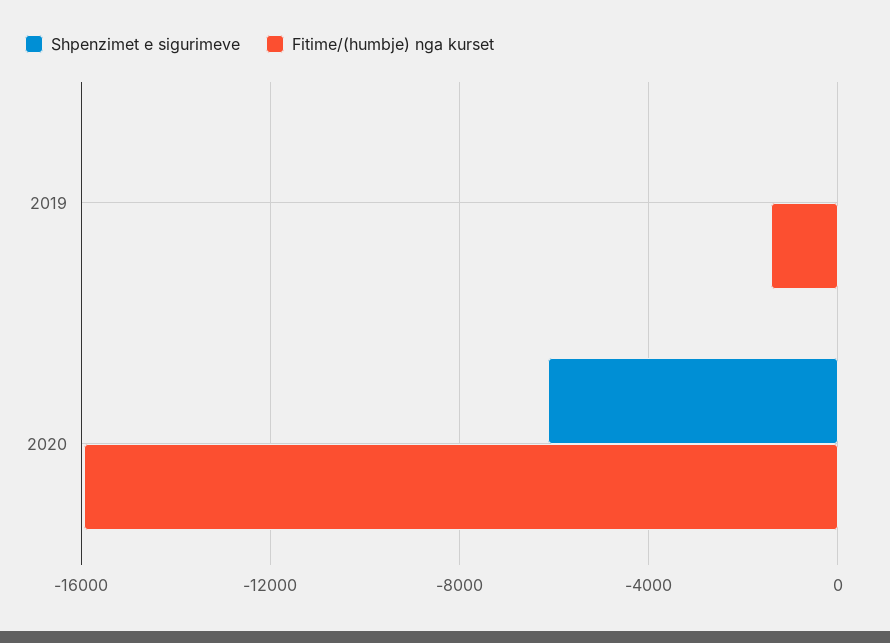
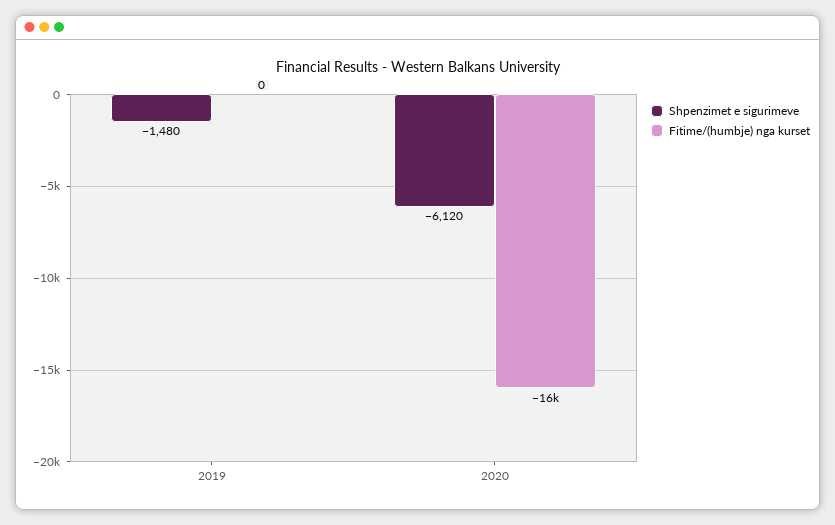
Shpenzimet e sigurimeve, 2019: 0 -> -1480
Fitime/(humbje) nga kurset, 2019: -1500 -> 0

